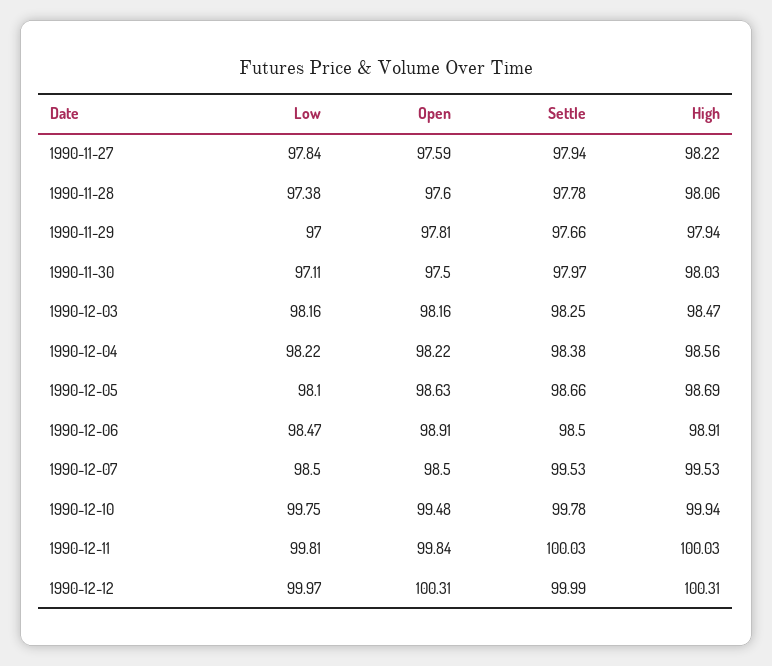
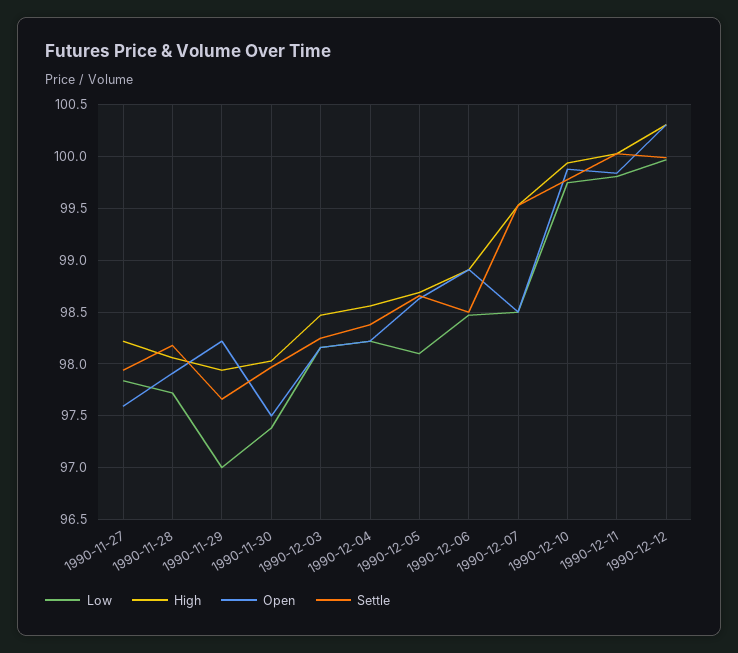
Low, 1990-11-28: 97.38 -> 97.7
Open, 1990-11-28: 97.6 -> 97.9
Settle, 1990-11-28: 97.78 -> 98.2
Open, 1990-11-29: 97.81 -> 98.2
Low, 1990-11-30: 97.11 -> 97.4
Open, 1990-12-10: 99.48 -> 99.9

